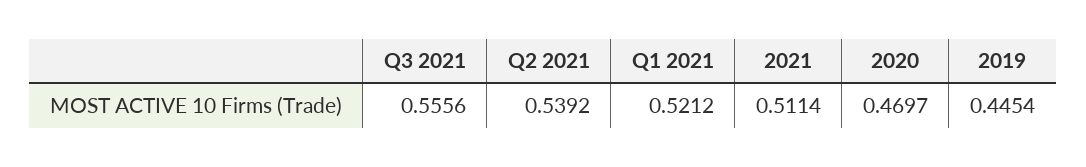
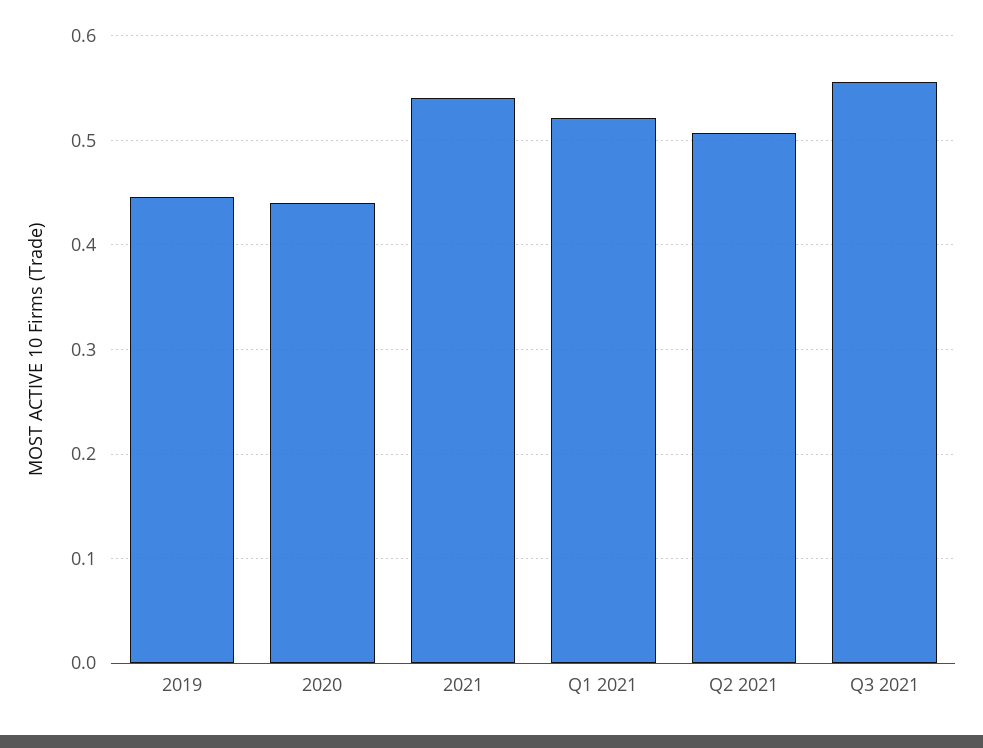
Q2 2021: 0.5392 -> 0.51
2021: 0.5114 -> 0.54
2020: 0.4697 -> 0.44

